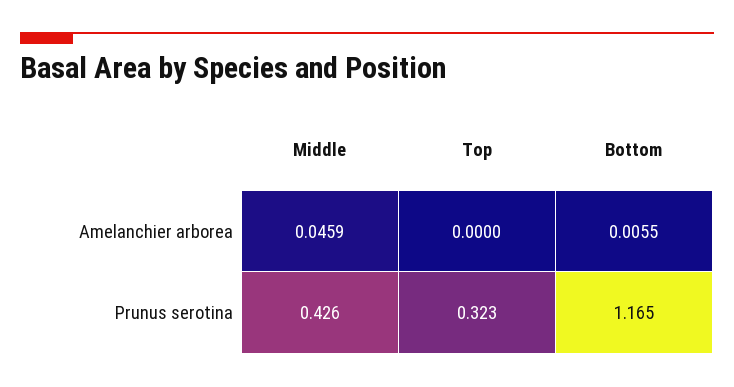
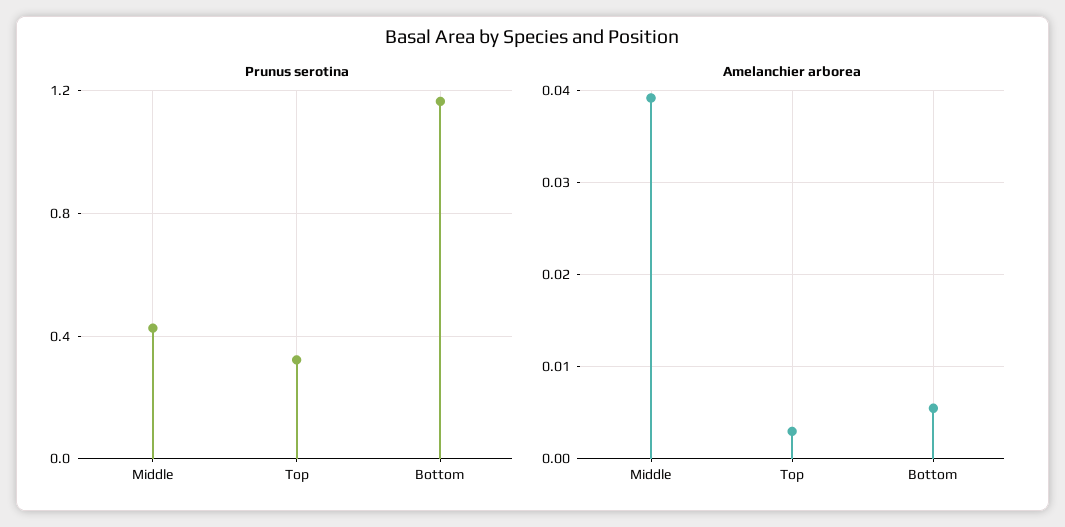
Amelanchier arborea, Middle: 0.0459 -> 0.039
Amelanchier arborea, Top: 0 -> 0.003

